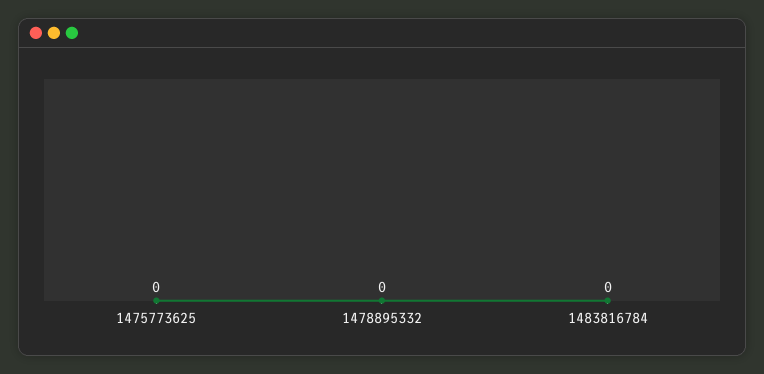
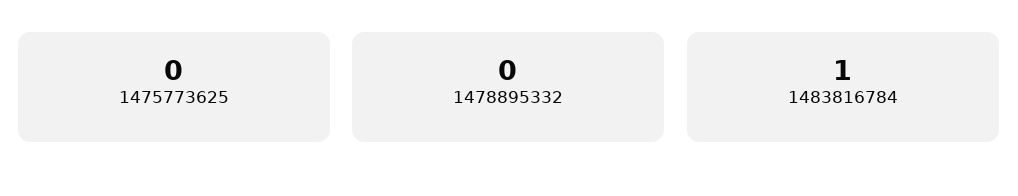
1483816784: 0 -> 1

